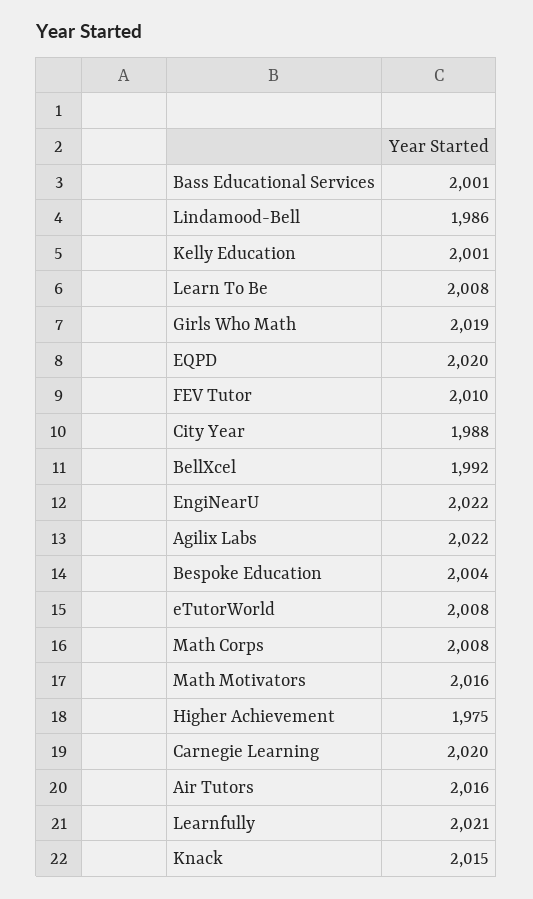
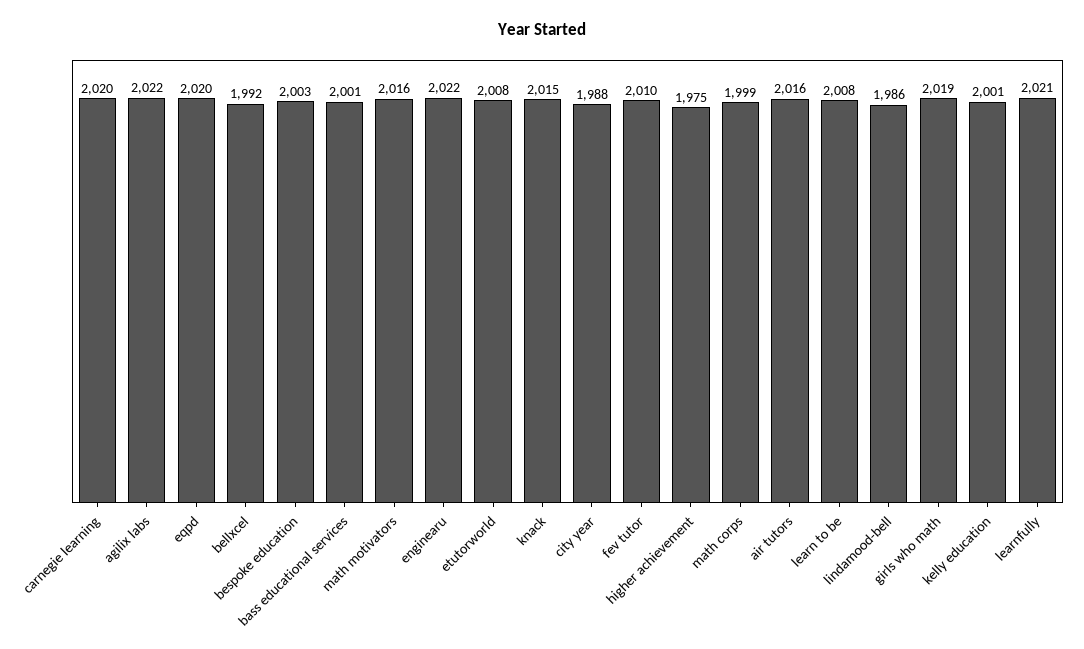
Bespoke Education: 2004 -> 2003
Math Corps: 2008 -> 1999

